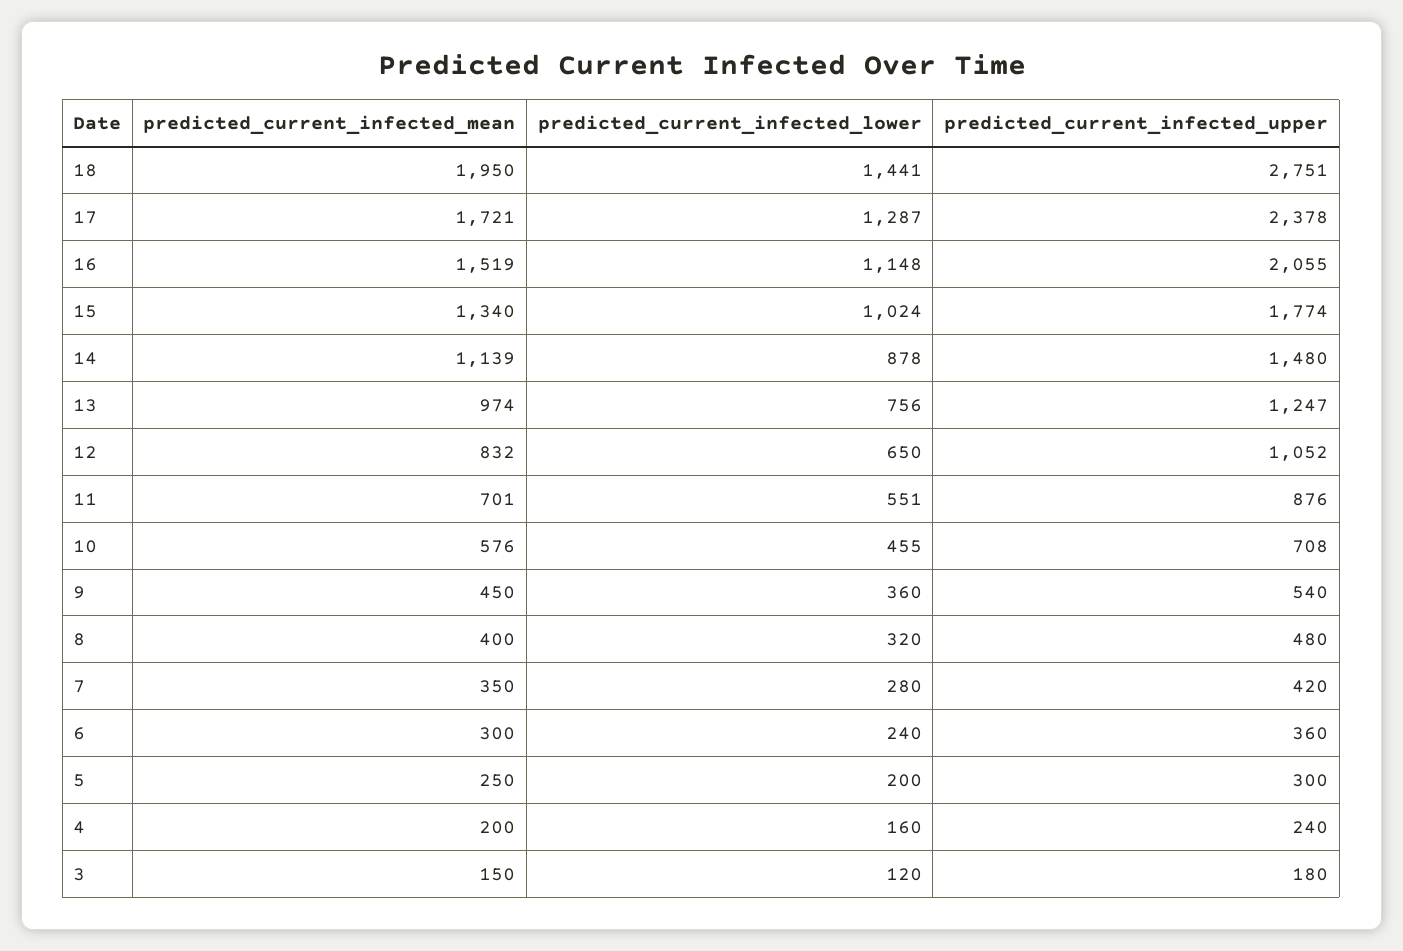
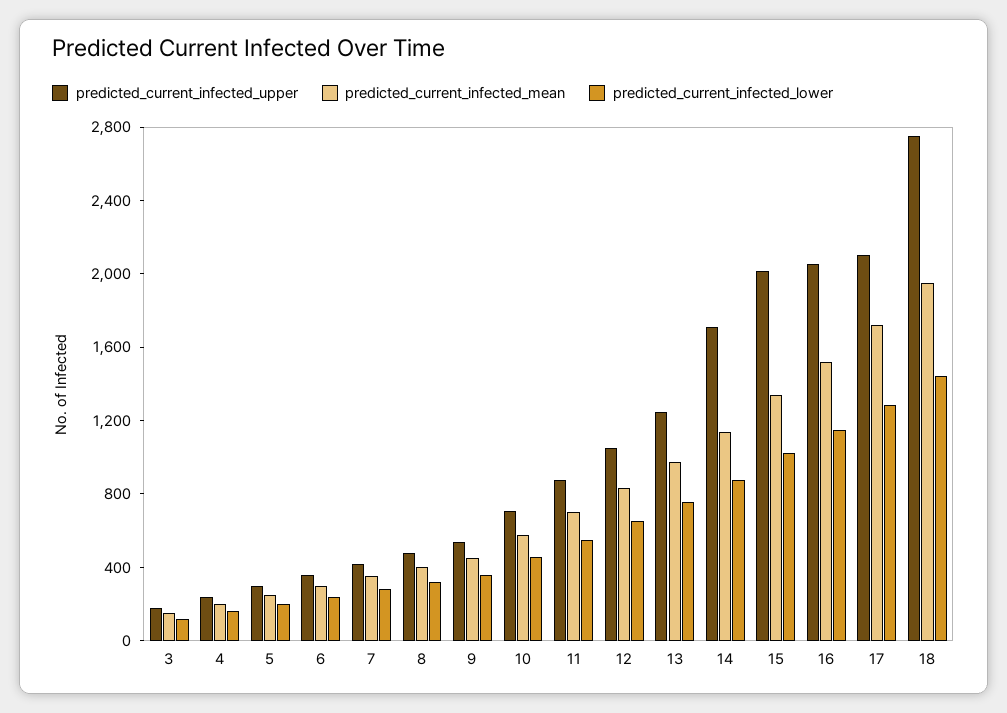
predicted_current_infected_upper, 17: 2378 -> 2100
predicted_current_infected_upper, 15: 1774 -> 2000
predicted_current_infected_upper, 14: 1480 -> 1700

